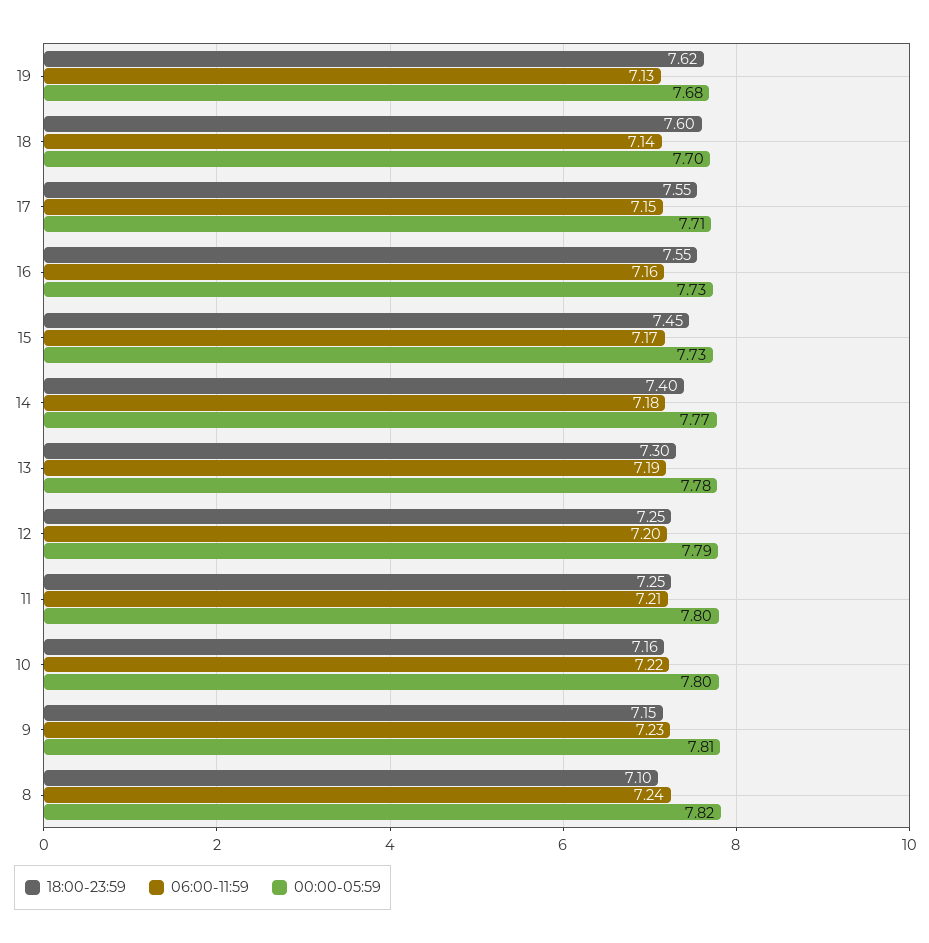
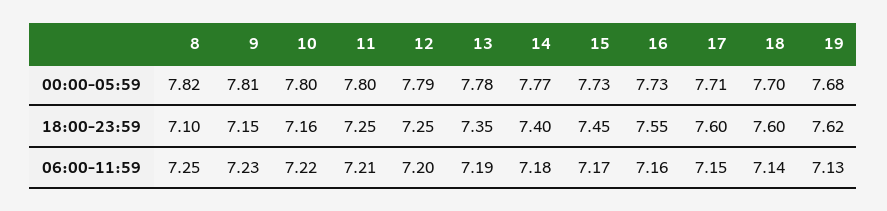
18:00-23:59, 17: 7.55 -> 7.6
18:00-23:59, 13: 7.3 -> 7.35
06:00-11:59, 8: 7.24 -> 7.25

